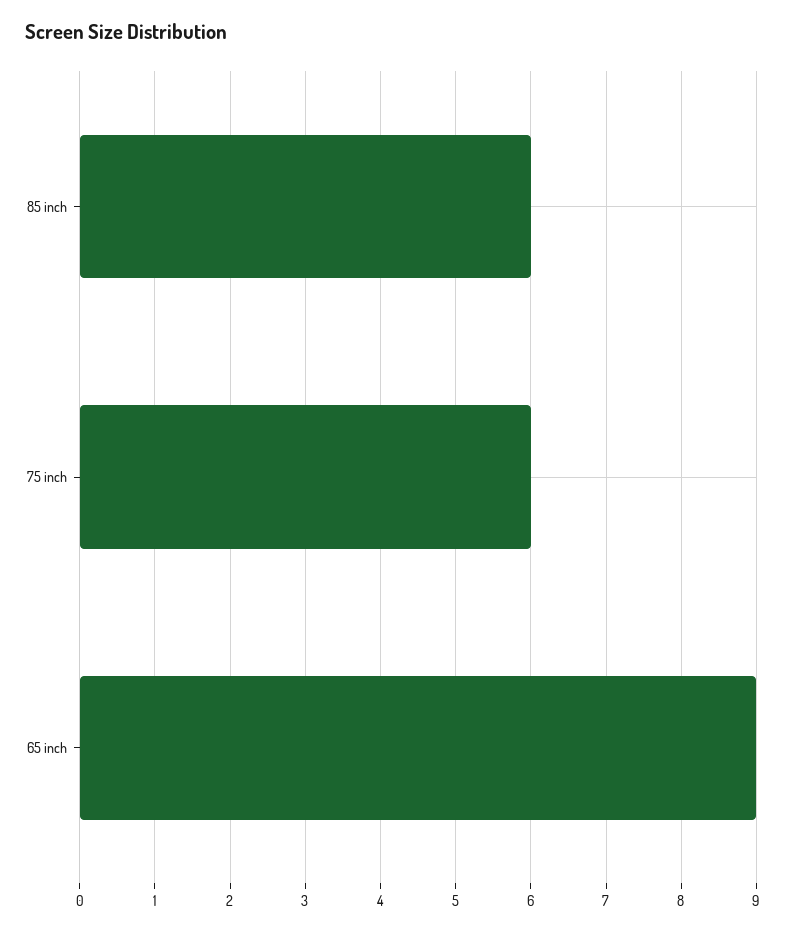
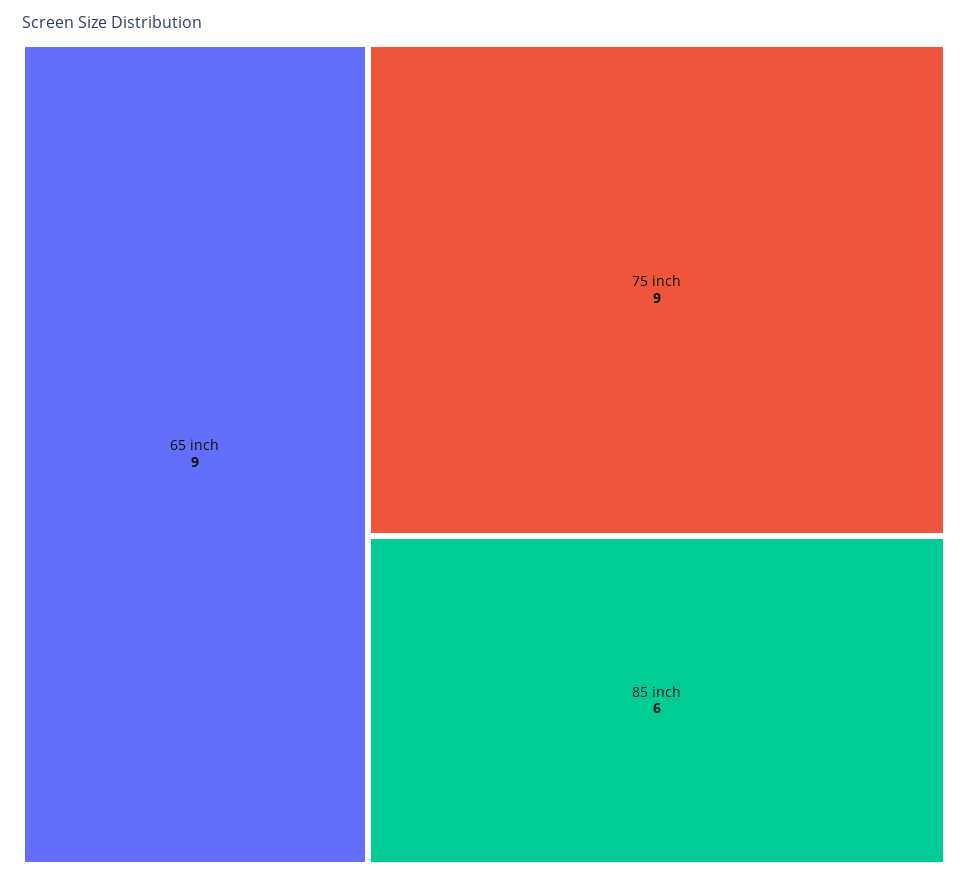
75 inch: 6 -> 9

